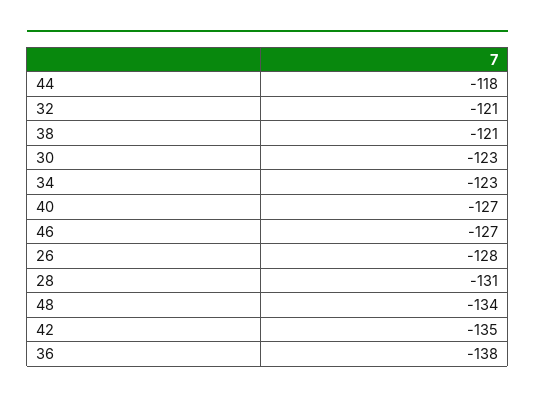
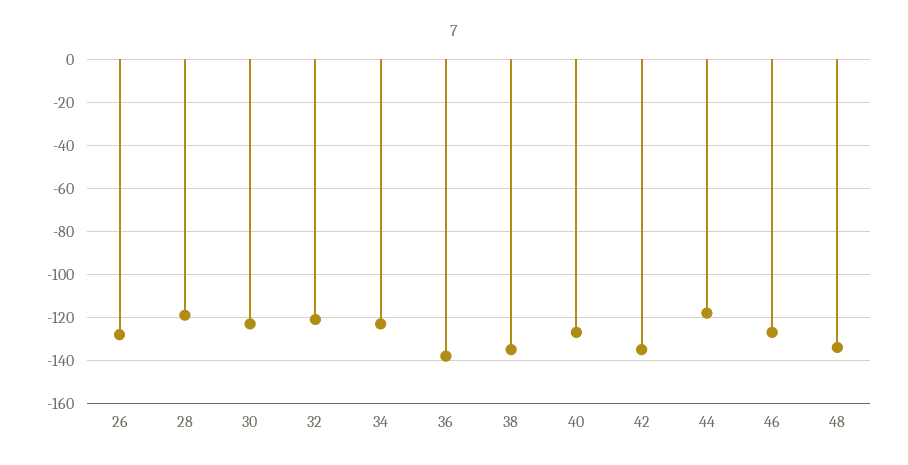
38: -121 -> -135
28: -131 -> -120

